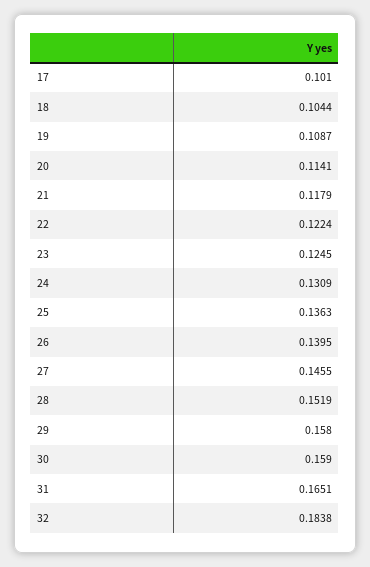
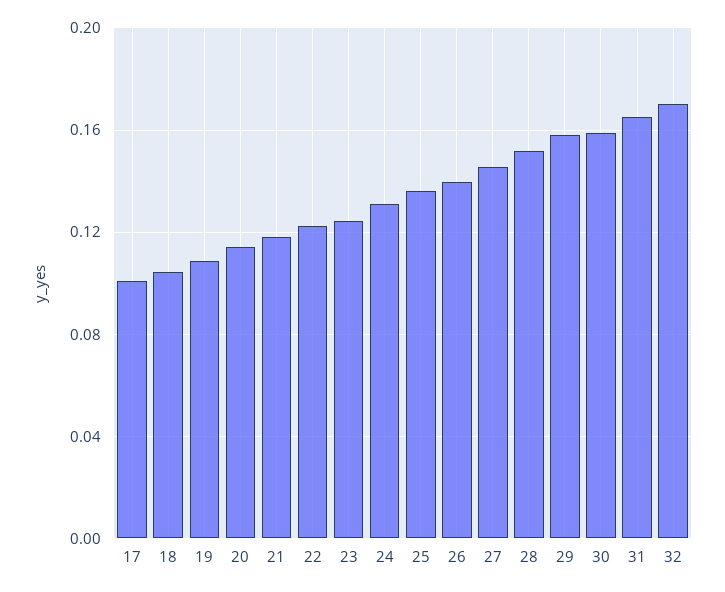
32: 0.1838 -> 0.17

